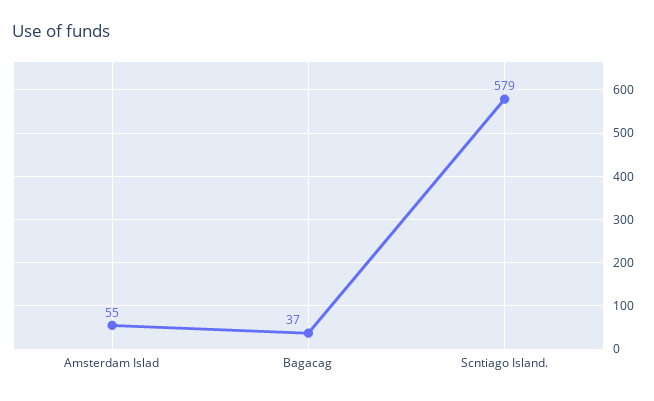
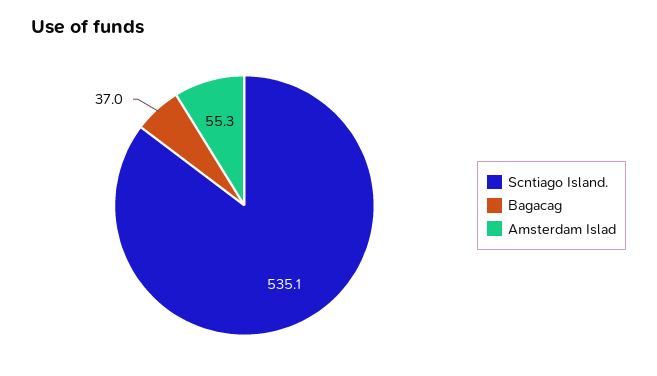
Scntiago Island.: 579 -> 535.1

